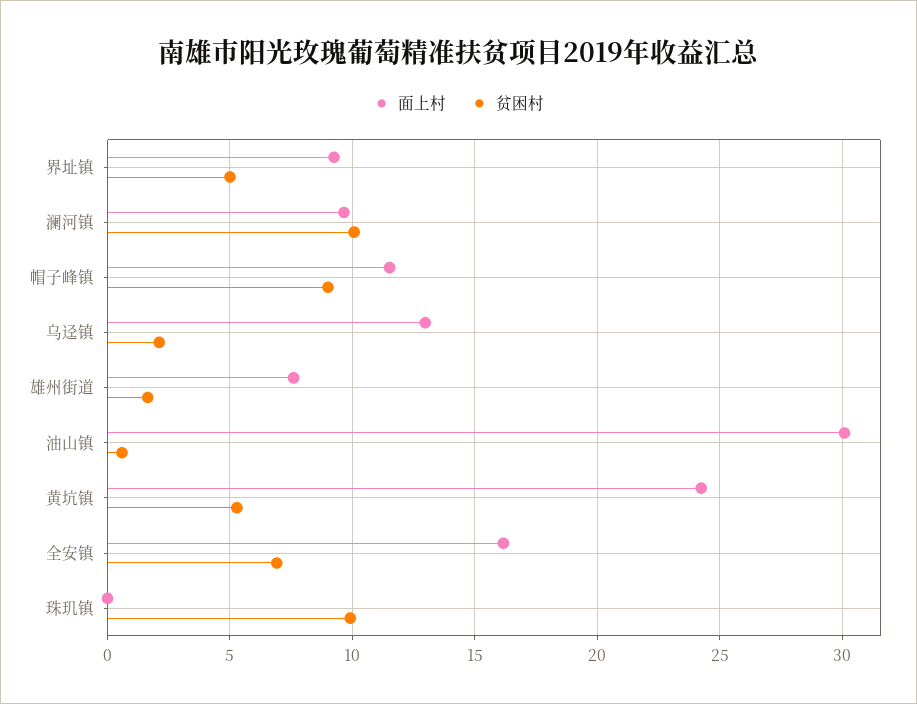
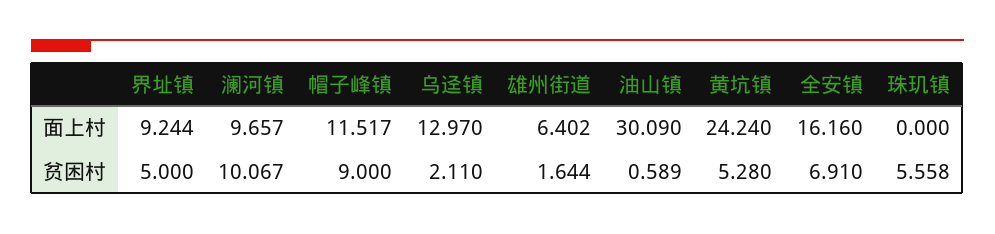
面上村, 雄州街道: 7.5 -> 6.402
贫困村, 珠玑镇: 10 -> 5.558

